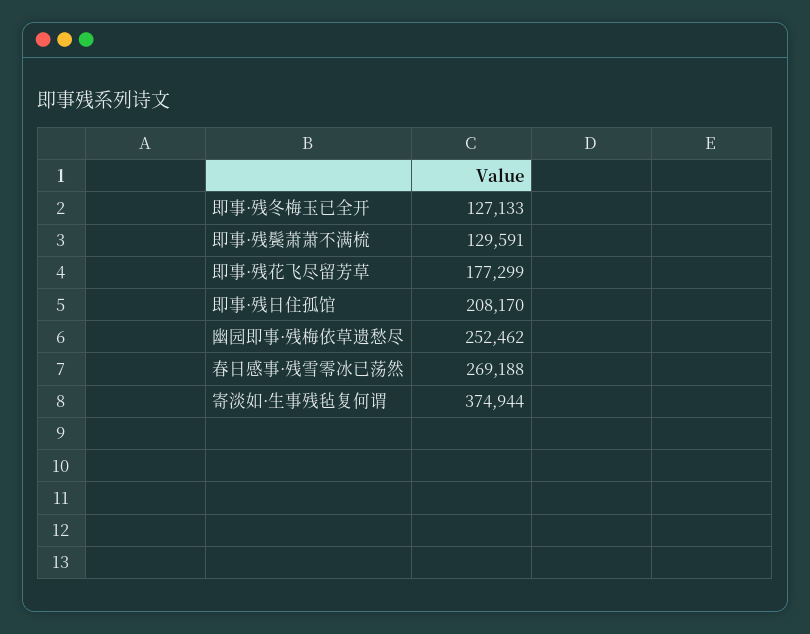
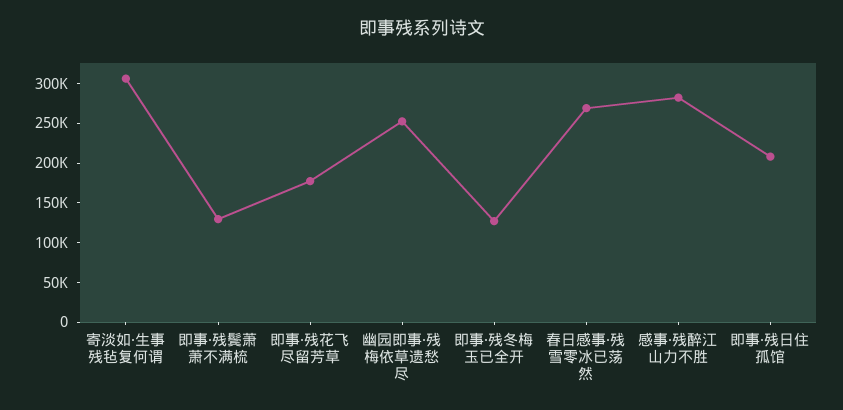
寄淡如·生事残毡复何谓: 374944 -> 300000
感事·残醉江山力不胜: none -> 275000

